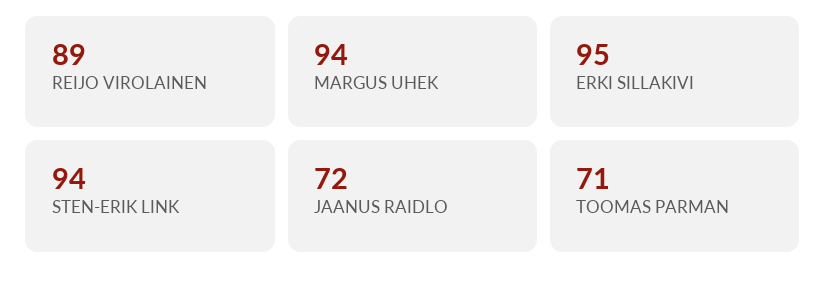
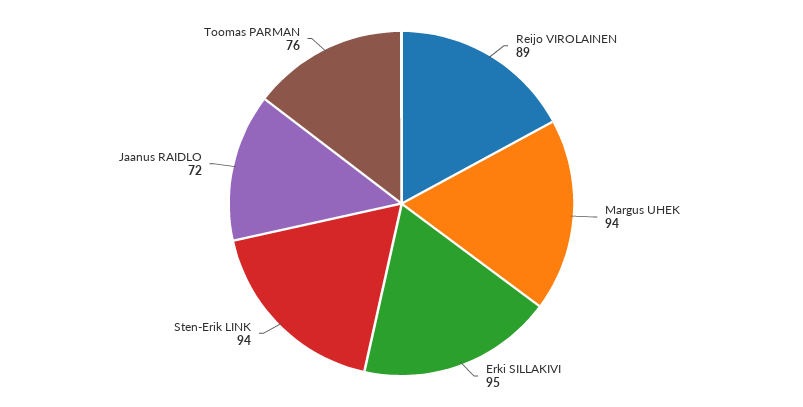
TOOMAS PARMAN: 71 -> 76

